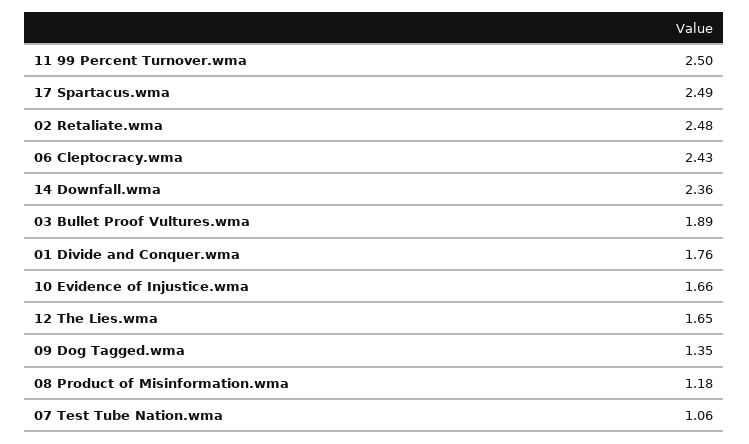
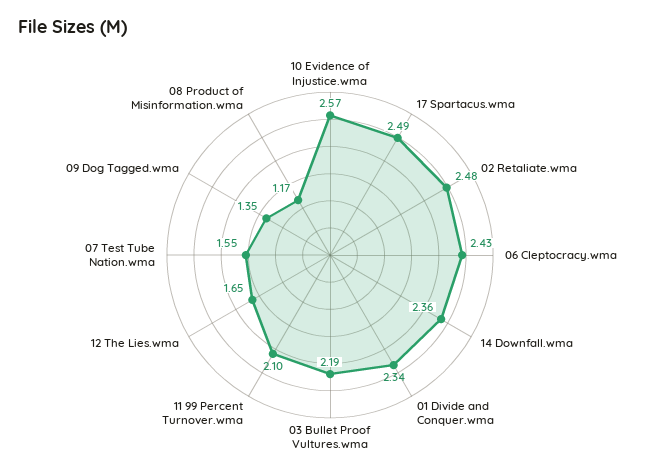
11 99 Percent Turnover.wma: 2.5 -> 2.1
03 Bullet Proof Vultures.wma: 1.89 -> 2.19
01 Divide and Conquer.wma: 1.76 -> 2.34
10 Evidence of Injustice.wma: 1.66 -> 2.57
08 Product of Misinformation.wma: 1.18 -> 1.17
07 Test Tube Nation.wma: 1.06 -> 1.55

